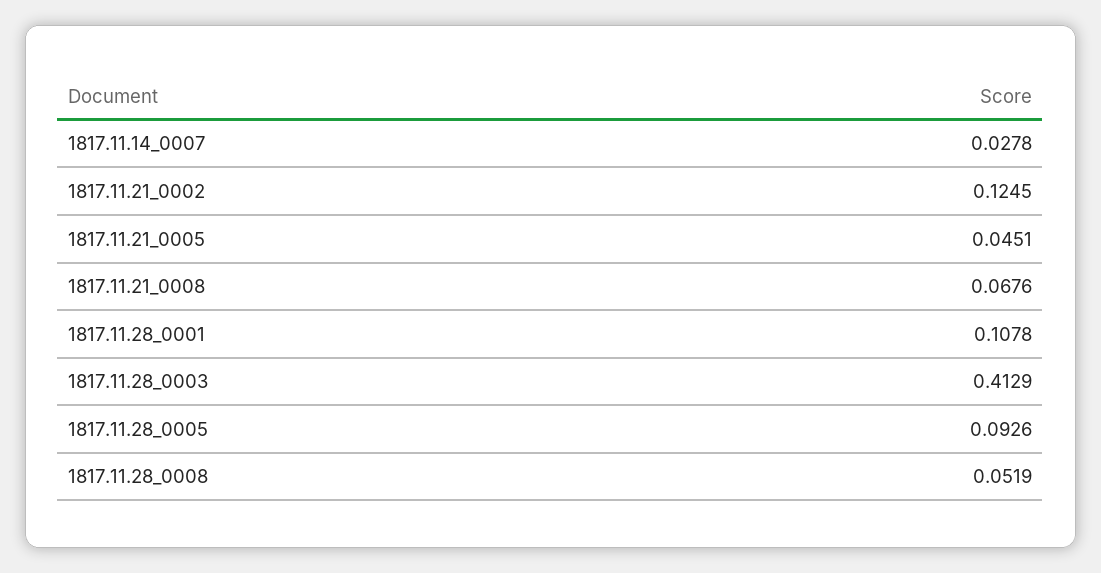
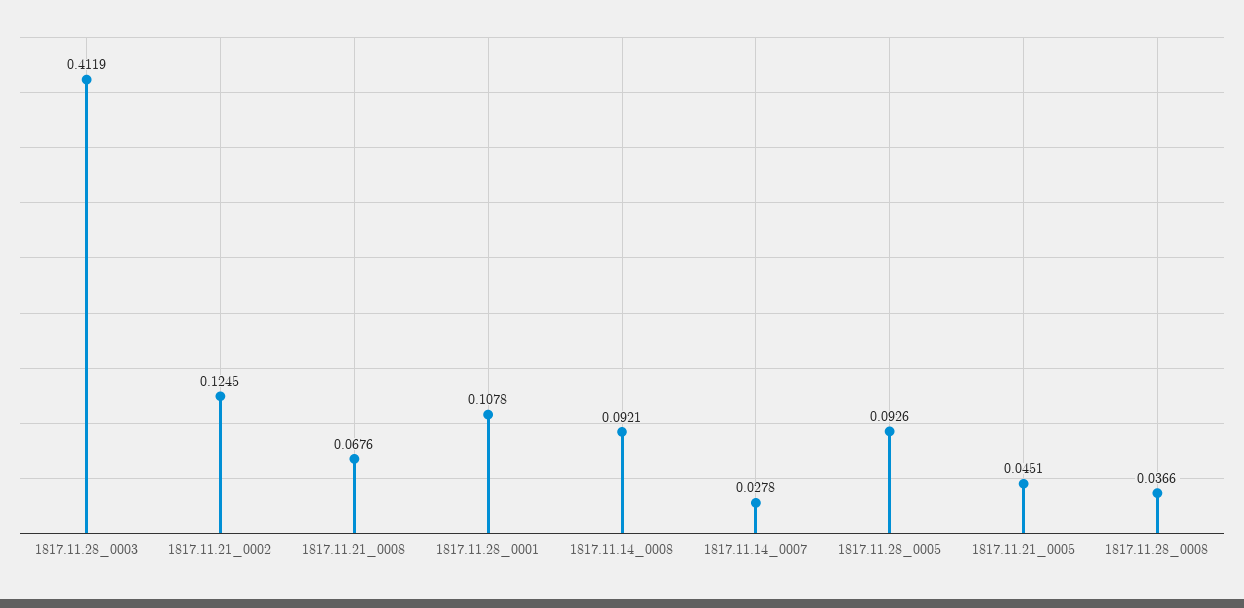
1817.11.28_0003: 0.4129 -> 0.4119
1817.11.28_0008: 0.0519 -> 0.0366
1817.11.14_0008: none -> 0.0921

